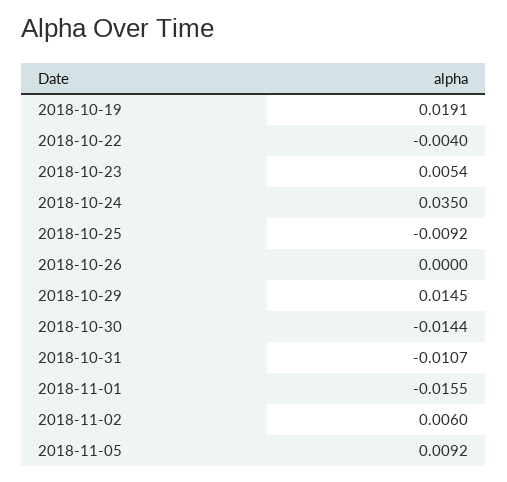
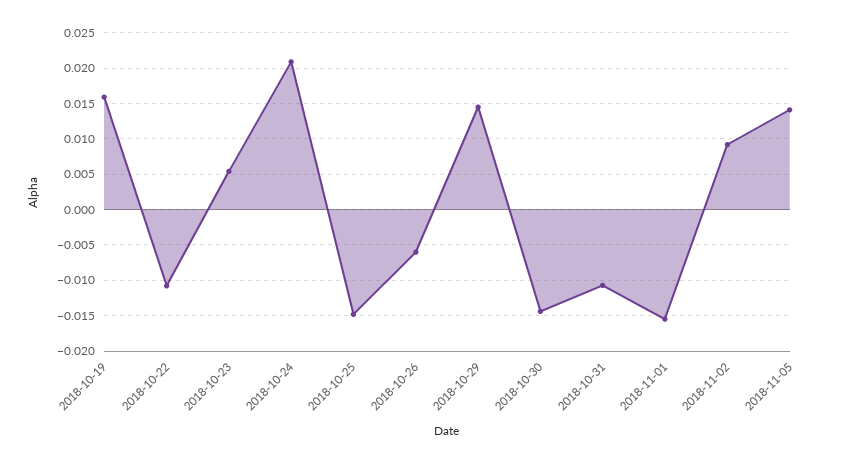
2018-10-19: 0.0191 -> 0.016
2018-10-22: -0.004 -> -0.011
2018-10-24: 0.035 -> 0.021
2018-10-25: -0.0092 -> -0.015
2018-10-26: 0 -> -0.006
2018-11-02: 0.006 -> 0.009
2018-11-05: 0.0092 -> 0.014

